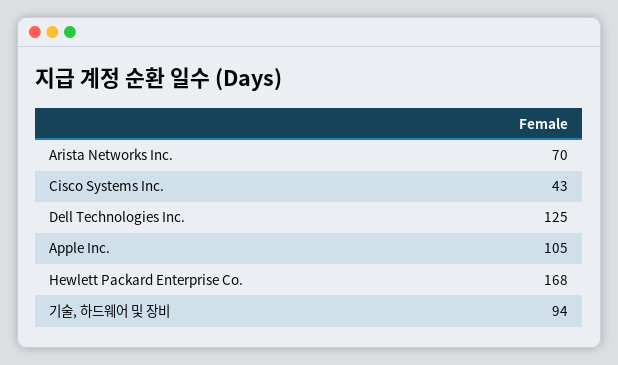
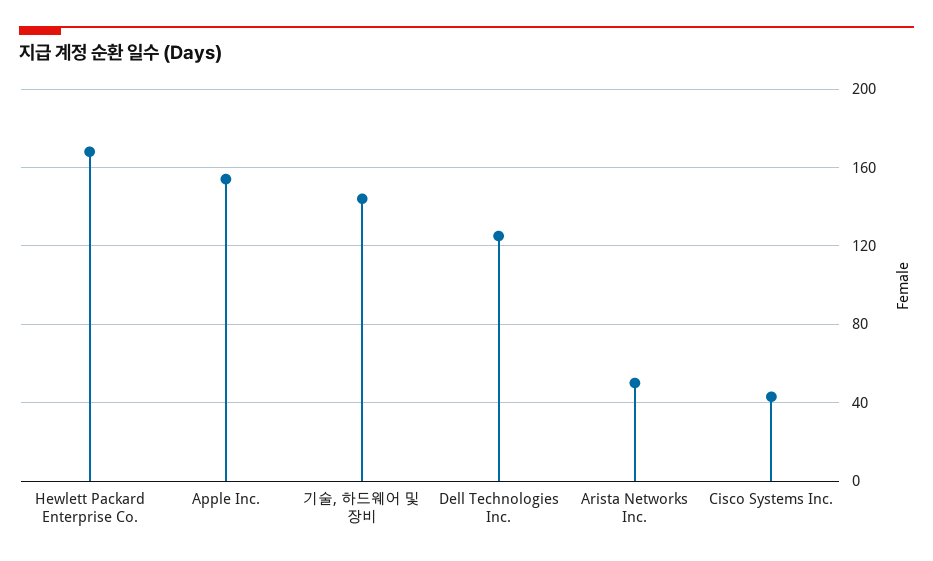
Arista Networks Inc.: 70 -> 50
Apple Inc.: 105 -> 155
기술, 하드웨어 및 장비: 94 -> 145

